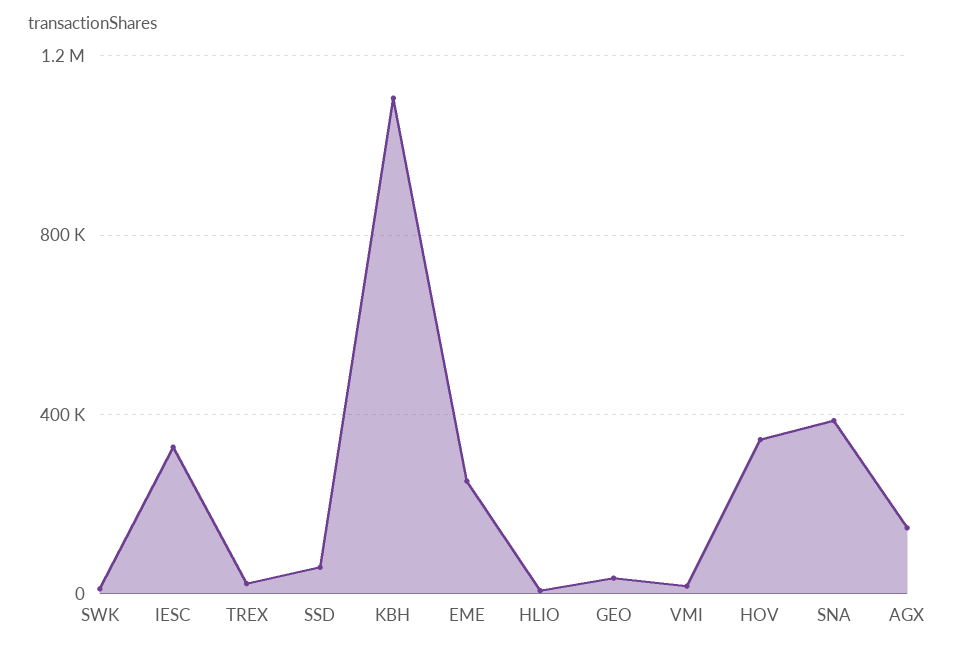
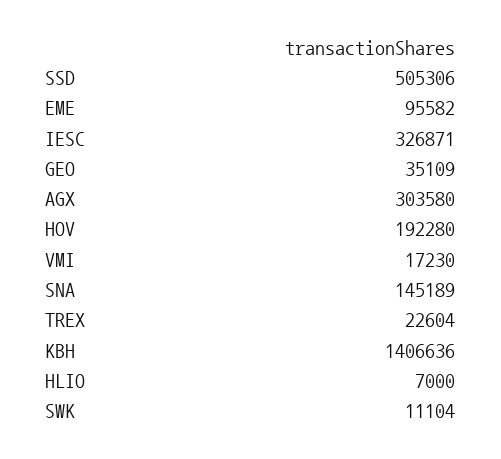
SSD: 50000 -> 505306
KBH: 1100000 -> 1406636
EME: 250000 -> 95582
HOV: 350000 -> 192280
SNA: 400000 -> 145189
AGX: 150000 -> 303580

